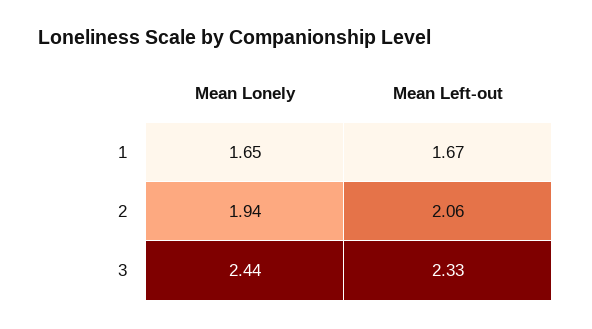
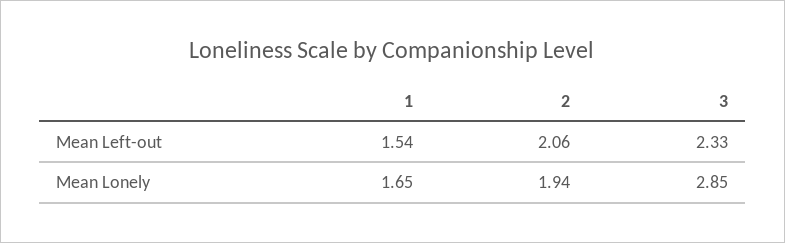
Mean Left-out, 1: 1.67 -> 1.54
Mean Lonely, 3: 2.44 -> 2.85

